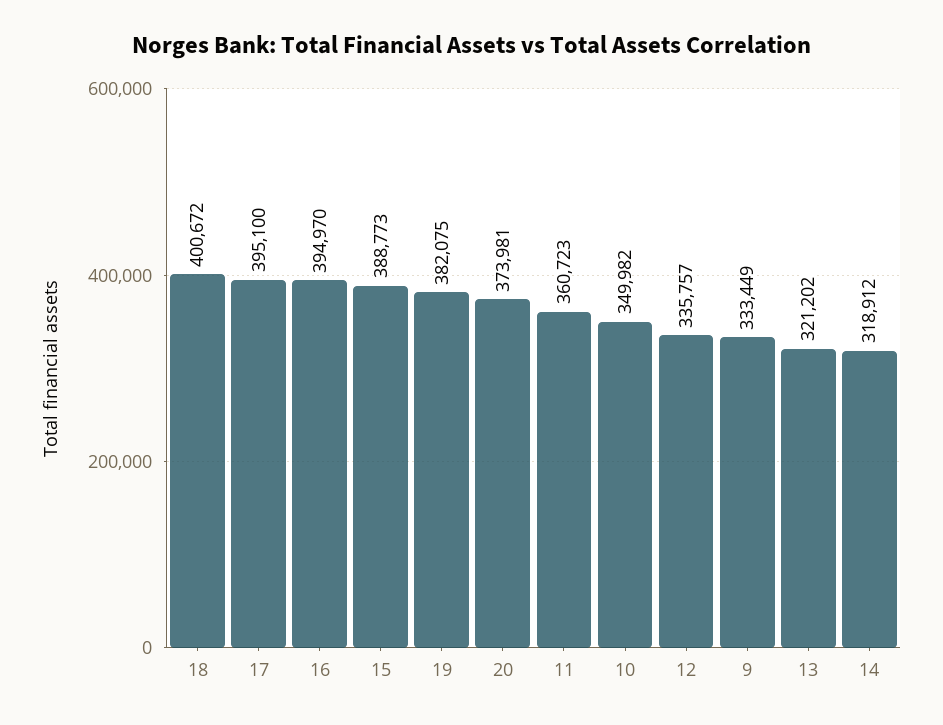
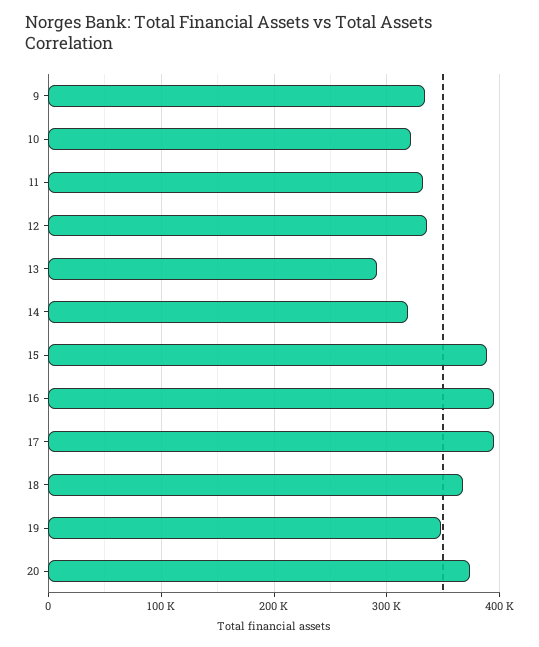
18: 400672 -> 370000
19: 382075 -> 350000
11: 360723 -> 330000
10: 349982 -> 320000
13: 321202 -> 290000

